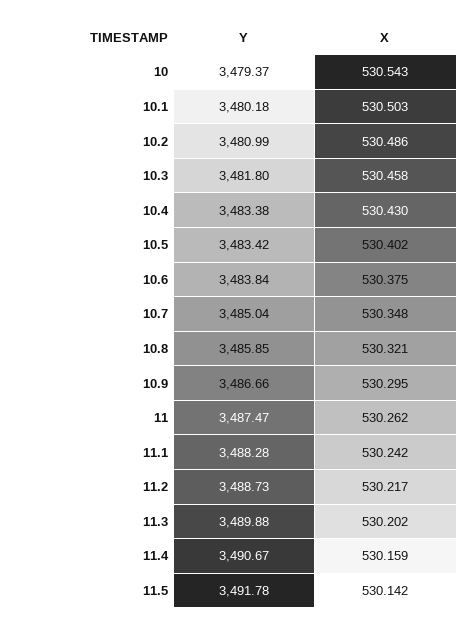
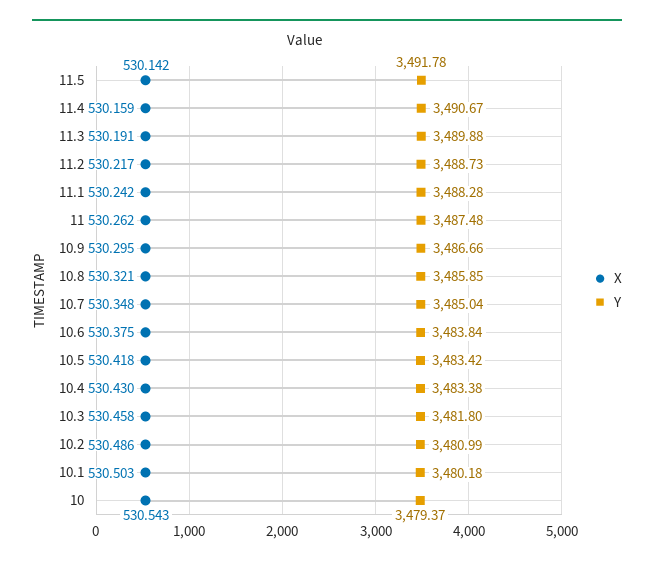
X, 10.5: 530.402 -> 530.418
Y, 11: 3487.47 -> 3487.48
X, 11.3: 530.202 -> 530.191

